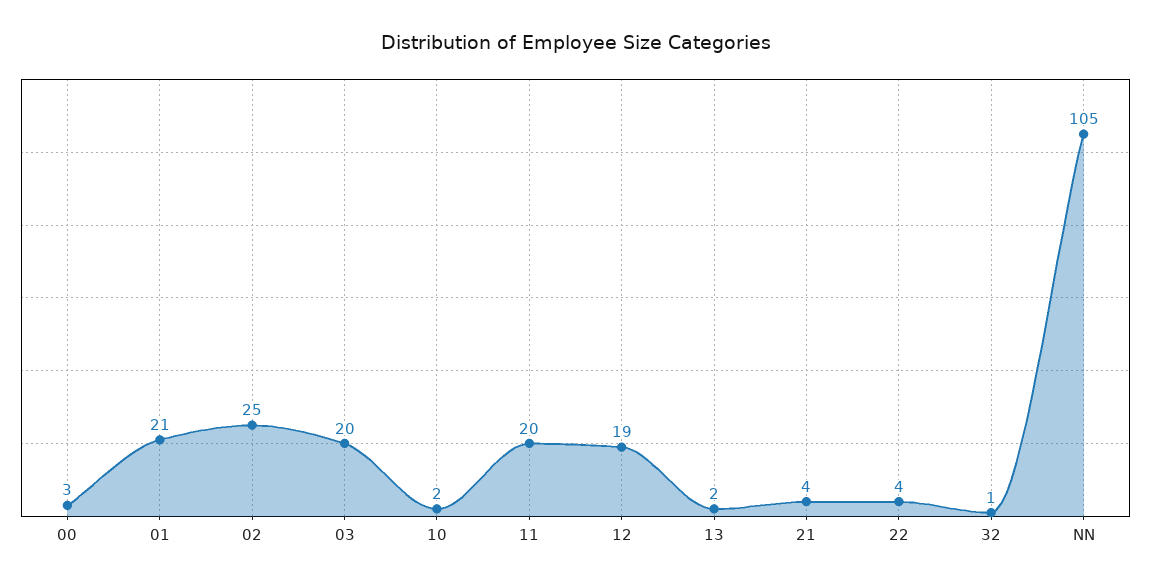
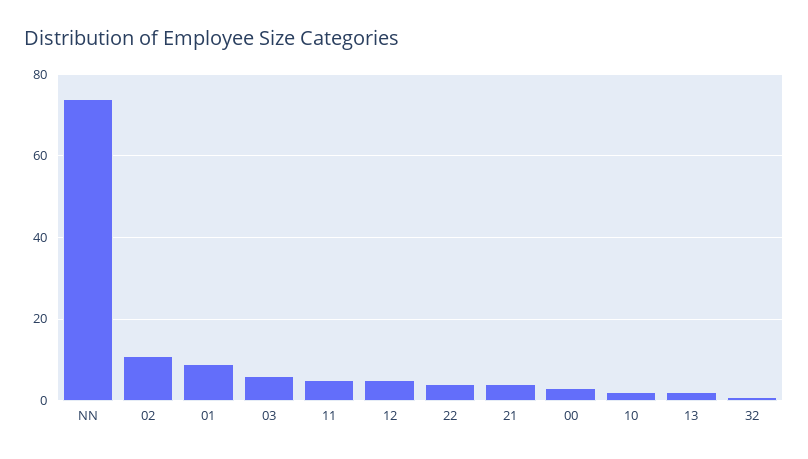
01: 21 -> 10
02: 25 -> 10
03: 20 -> 5
11: 20 -> 5
12: 19 -> 5
NN: 105 -> 75

